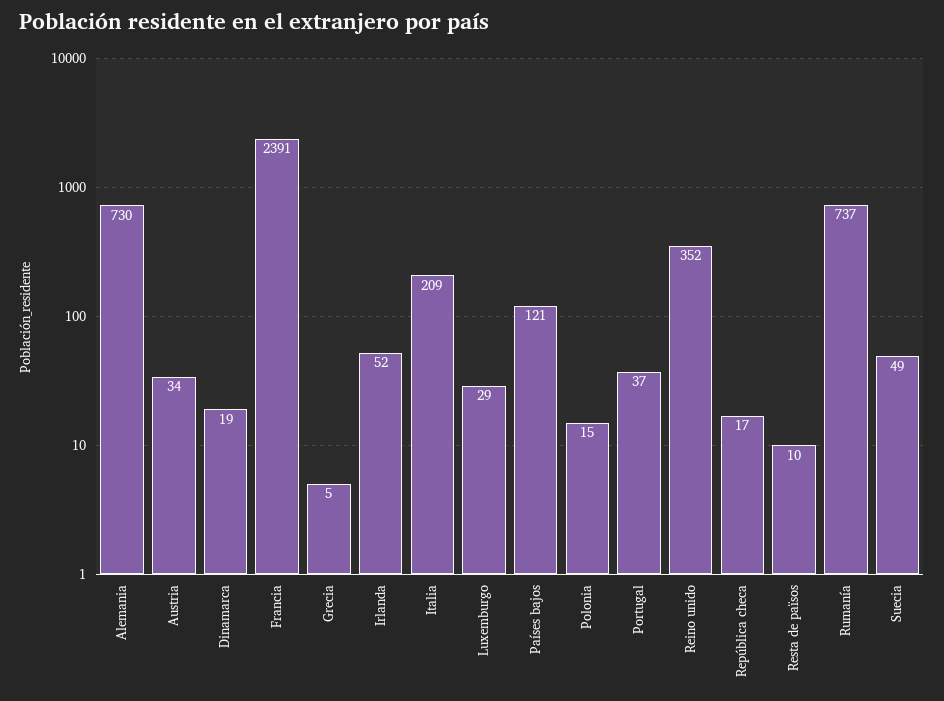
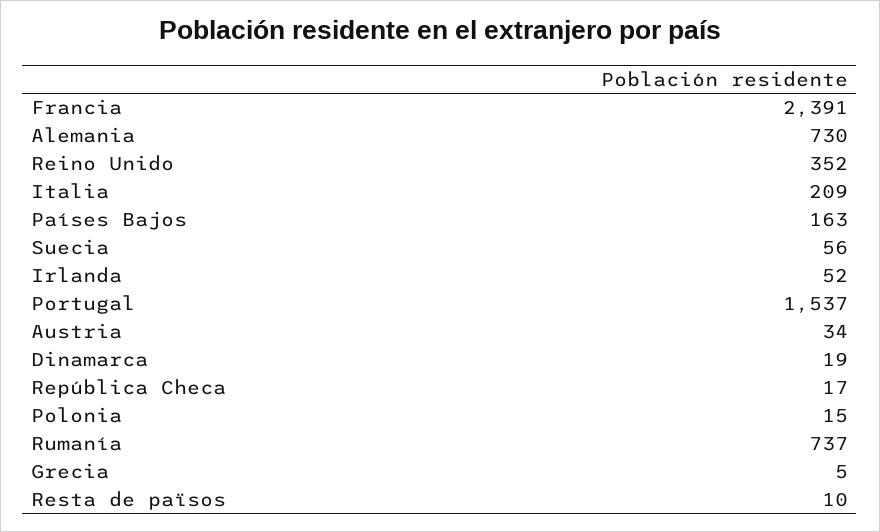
Luxemburgo: 29 -> none
Países bajos: 121 -> 163
Portugal: 37 -> 1537
Suecia: 49 -> 56

